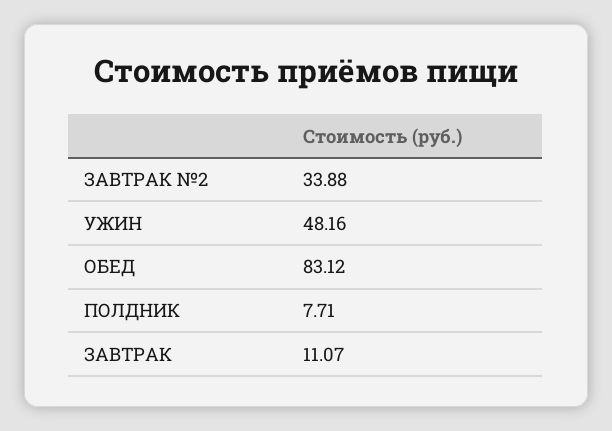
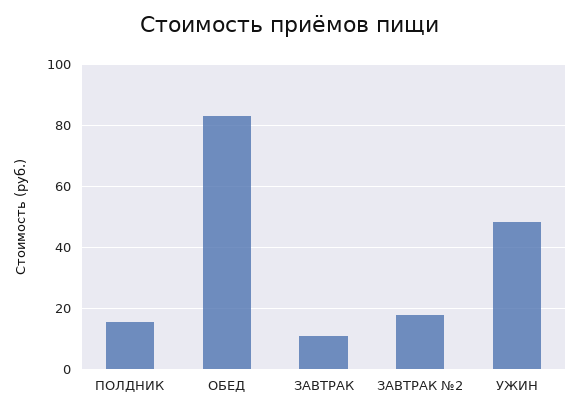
ЗАВТРАК №2: 33.88 -> 18
ПОЛДНИК: 7.71 -> 16

